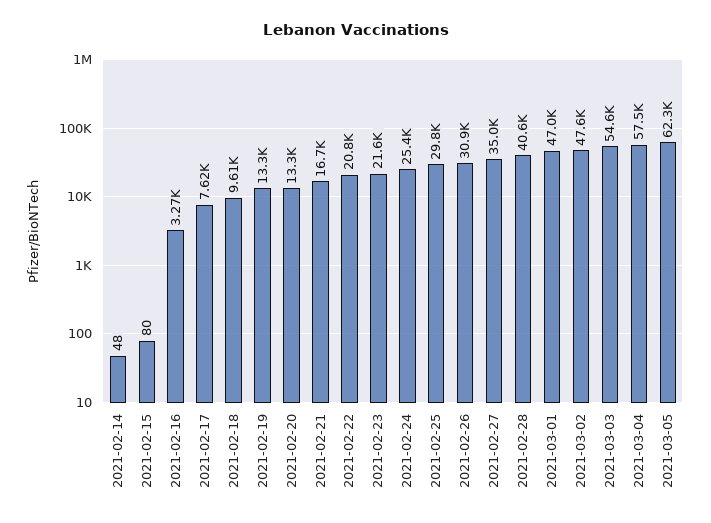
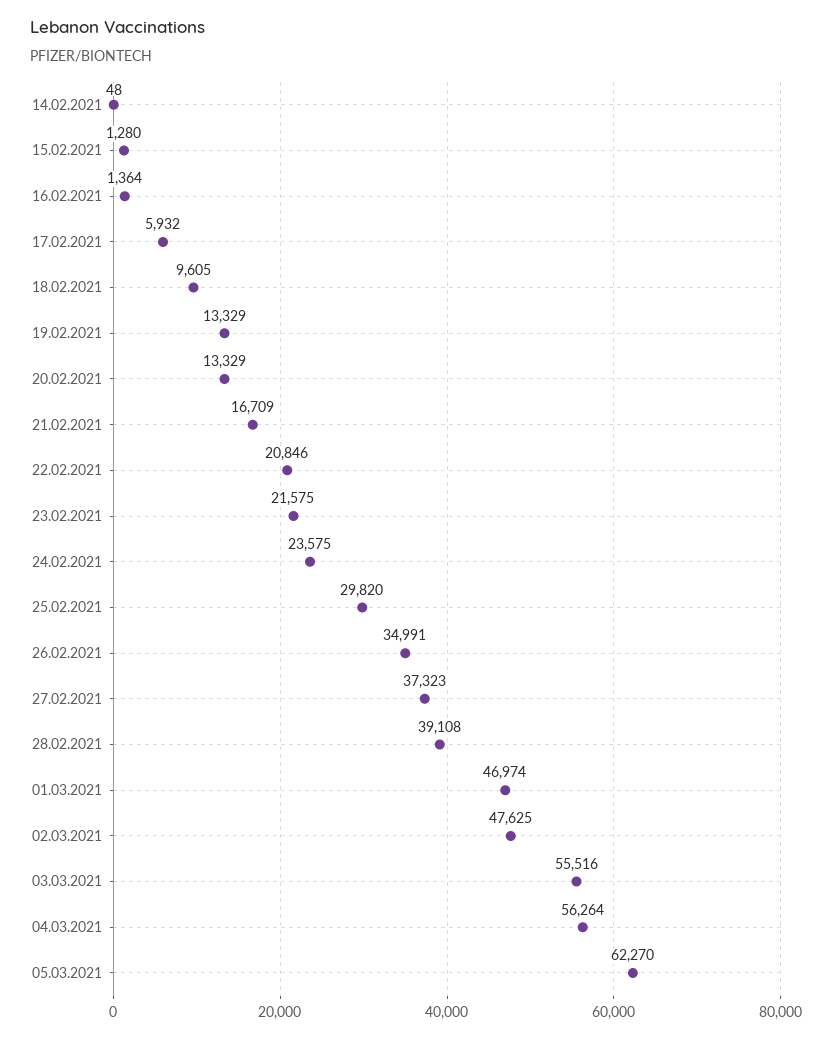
2021-02-15: 80 -> 1280
2021-02-16: 3270 -> 1364
2021-02-17: 7620 -> 5932
2021-02-24: 25400 -> 23575
2021-02-26: 30900 -> 34991
2021-02-27: 35000 -> 37323
2021-02-28: 40600 -> 39108
2021-03-03: 54600 -> 55516
2021-03-04: 57500 -> 56264

